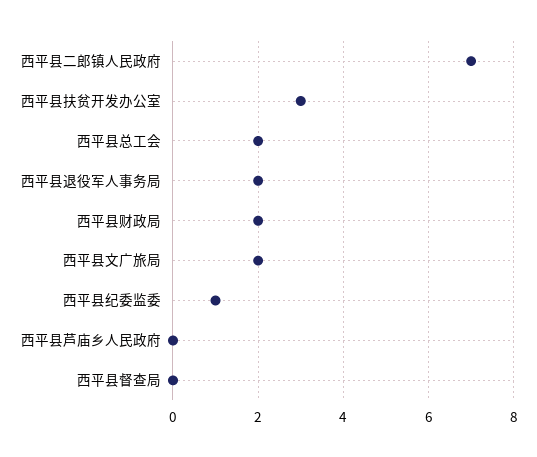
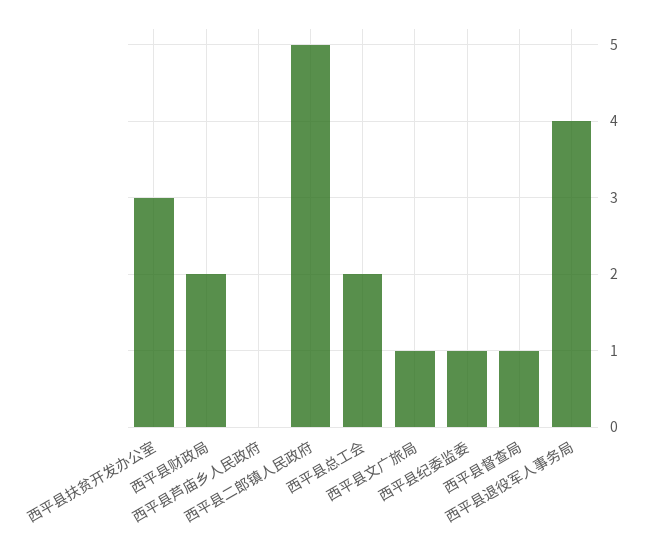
西平县二郎镇人民政府: 7 -> 5
西平县退役军人事务局: 2 -> 4
西平县文广旅局: 2 -> 1
西平县督查局: 0 -> 1

